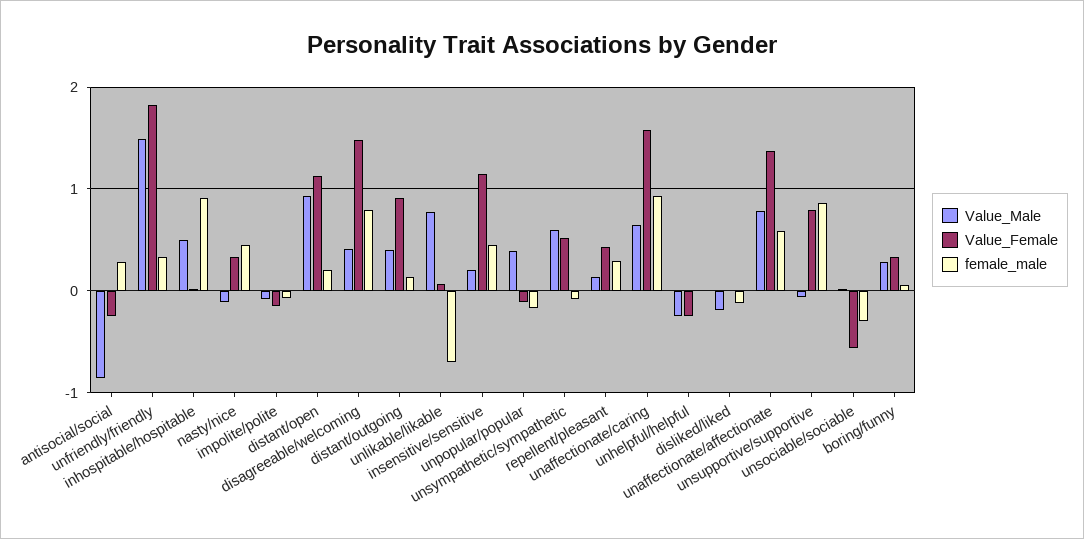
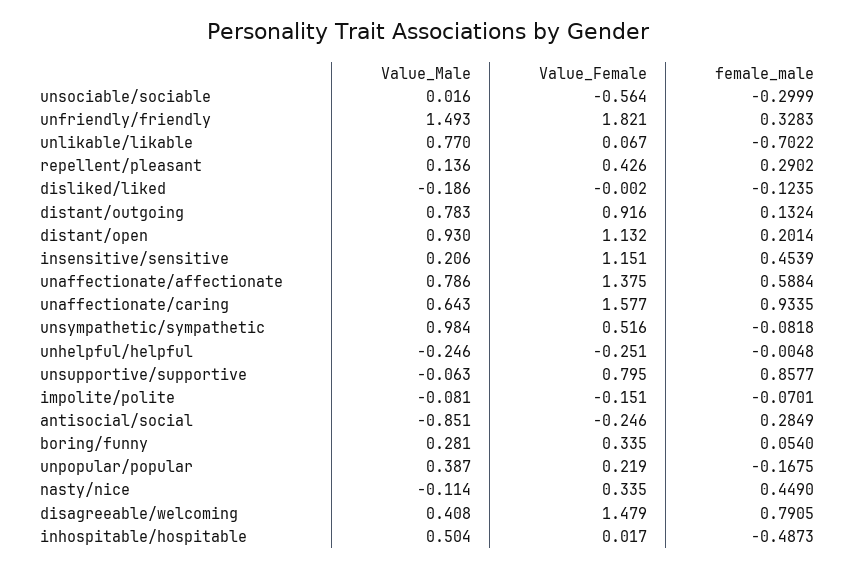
female_male, inhospitable/hospitable: 0.9 -> -0.4873
Value_Male, distant/outgoing: 0.4 -> 0.783
Value_Female, unpopular/popular: -0.1 -> 0.219
Value_Male, unsympathetic/sympathetic: 0.6 -> 0.984

